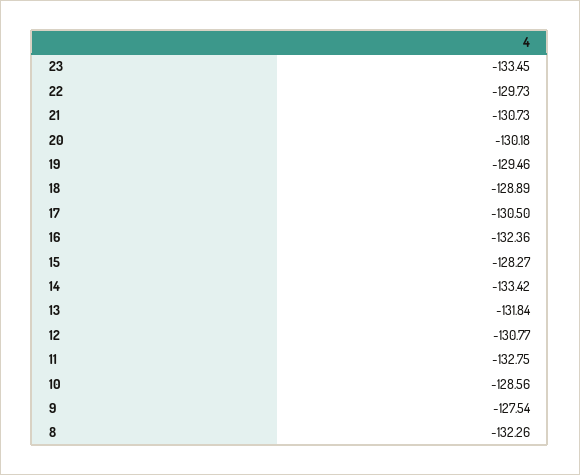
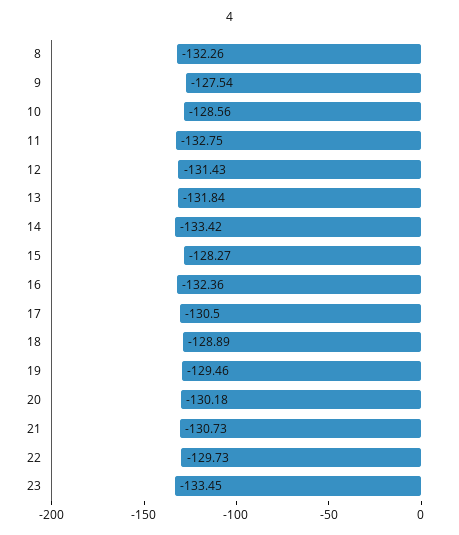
12: -130.77 -> -131.43

